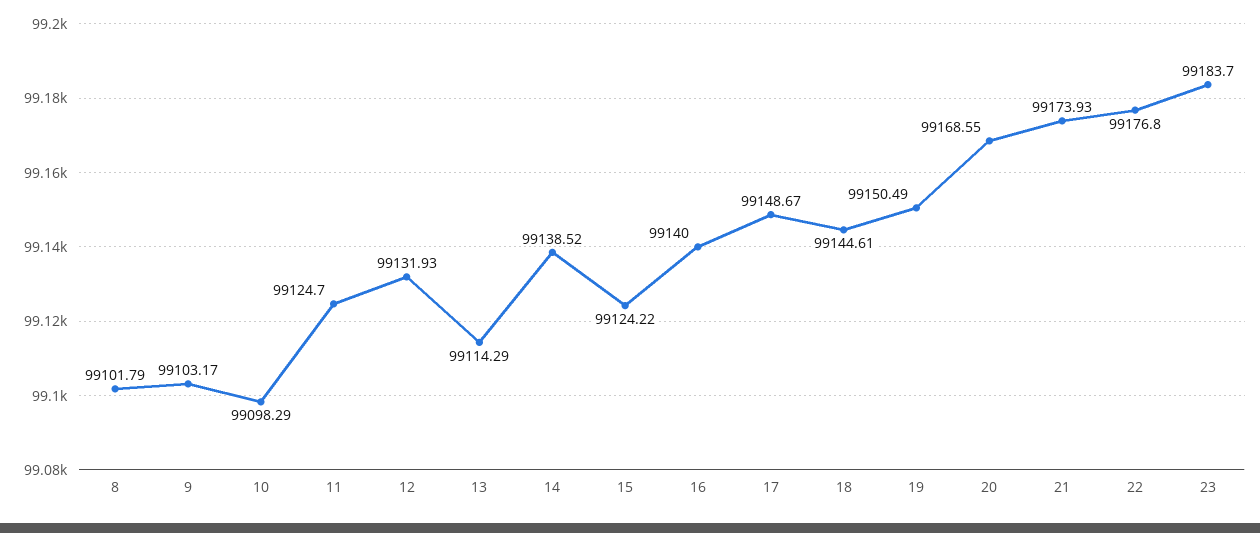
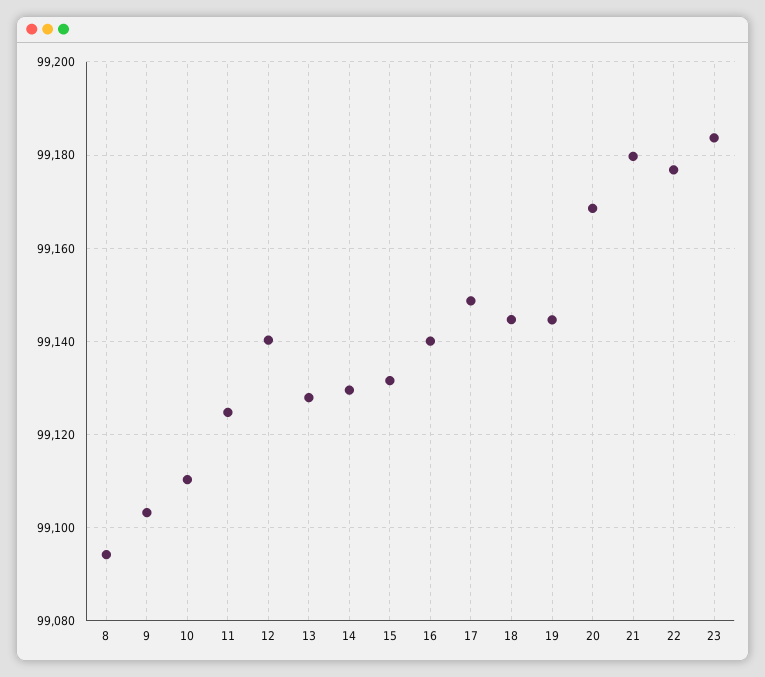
8: 99101.79 -> 99094
10: 99098.29 -> 99110
12: 99131.93 -> 99140
13: 99114.29 -> 99128
14: 99138.52 -> 99130
15: 99124.22 -> 99132
19: 99150.49 -> 99144
21: 99173.93 -> 99180

